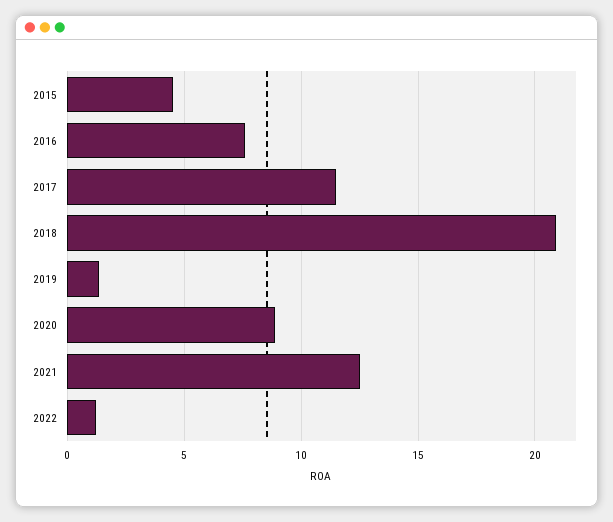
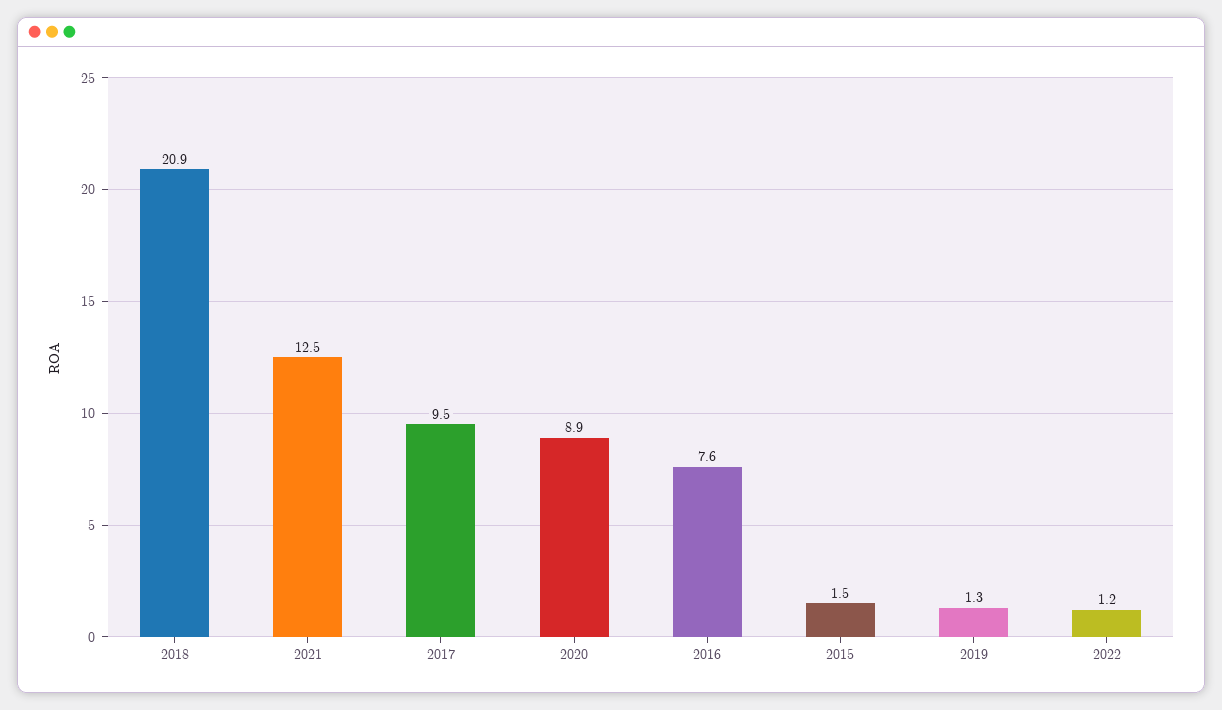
2015: 4.5 -> 1.5
2017: 11.5 -> 9.5

